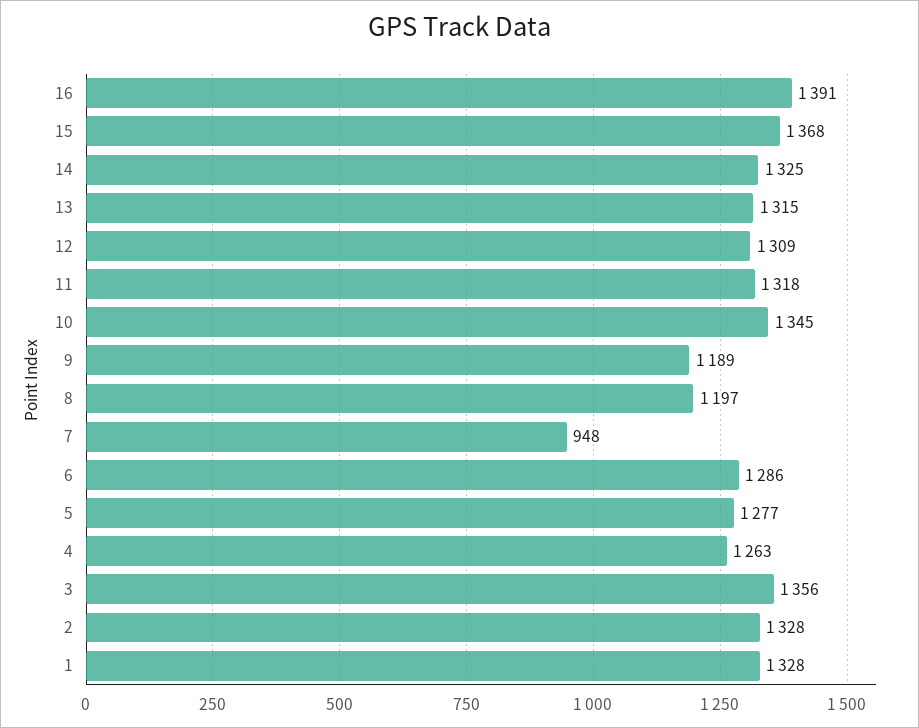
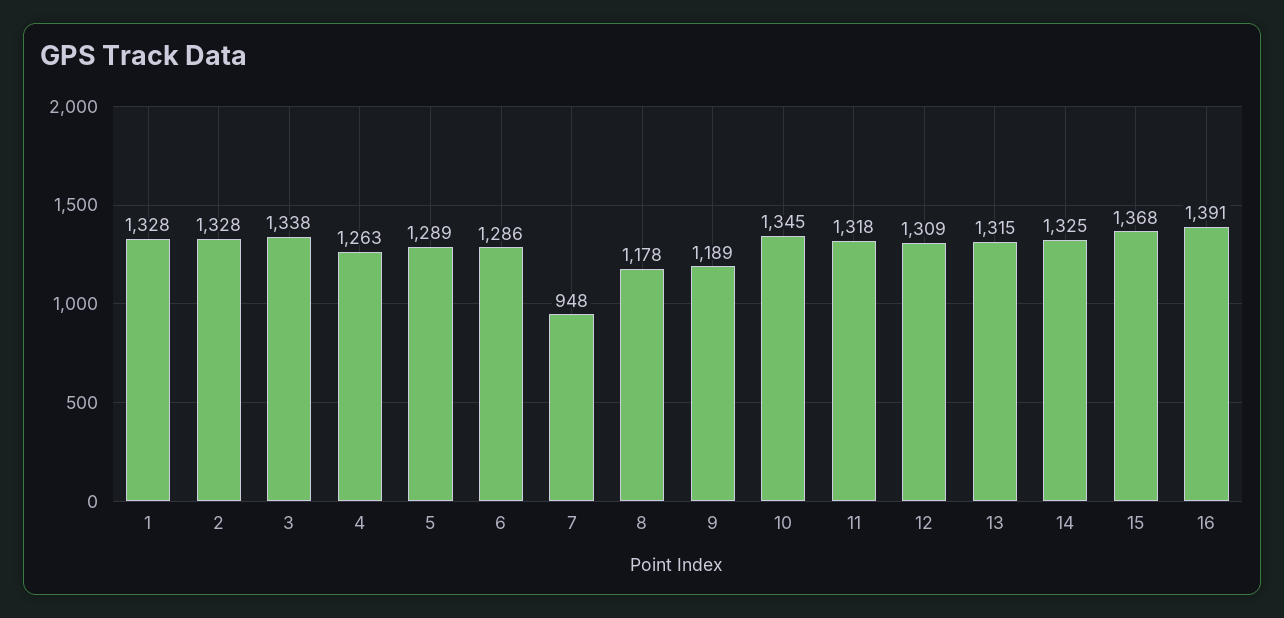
8: 1197 -> 1178
5: 1277 -> 1289
3: 1356 -> 1338

